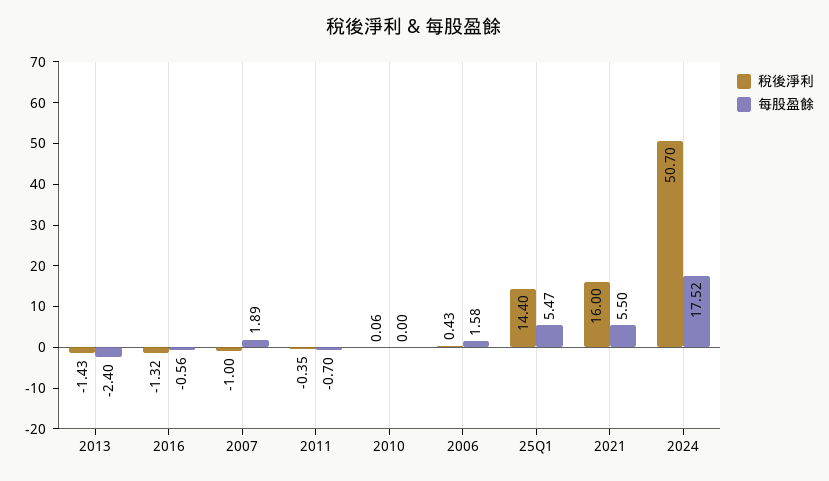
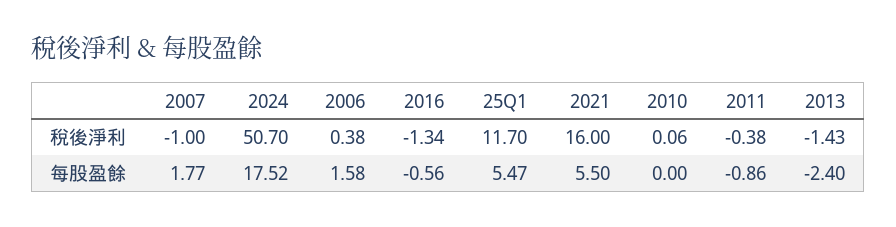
稅後淨利, 2016: -1.32 -> -1.34
每股盈餘, 2007: 1.89 -> 1.77
稅後淨利, 2011: -0.35 -> -0.38
每股盈餘, 2011: -0.7 -> -0.86
稅後淨利, 2006: 0.43 -> 0.38
稅後淨利, 25Q1: 14.4 -> 11.7

